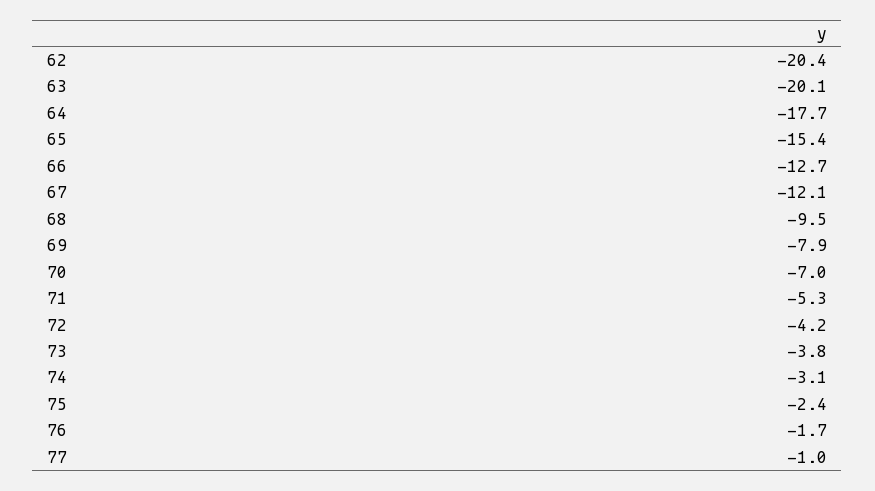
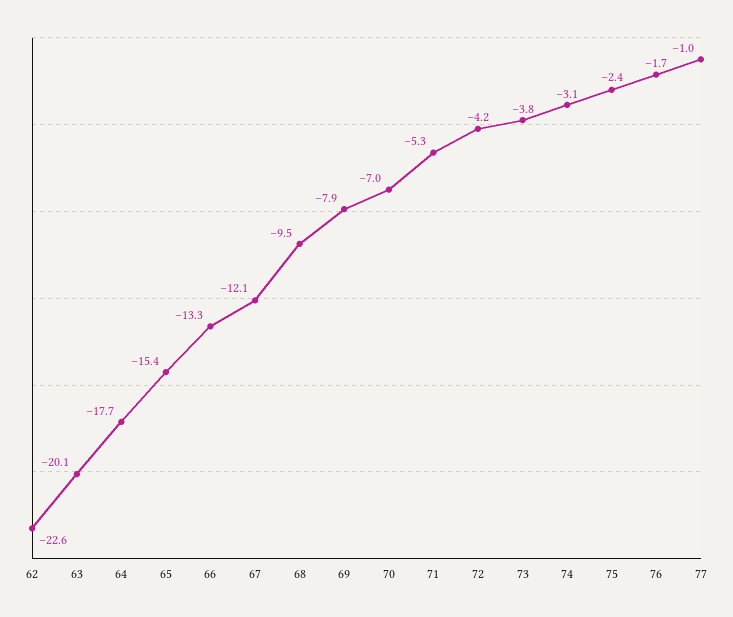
62: -20.4 -> -22.6
66: -12.7 -> -13.3

